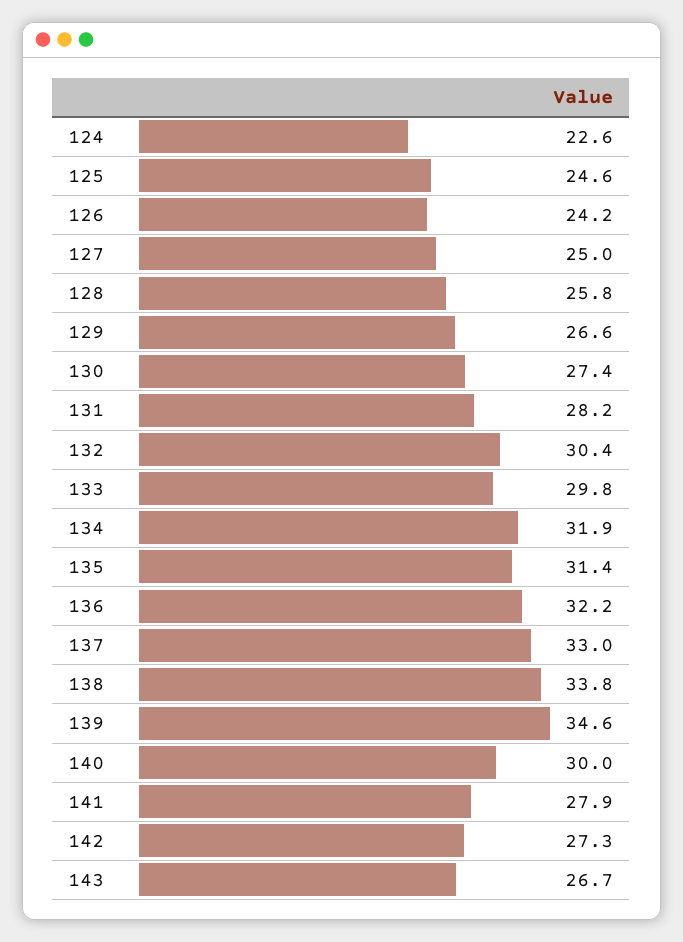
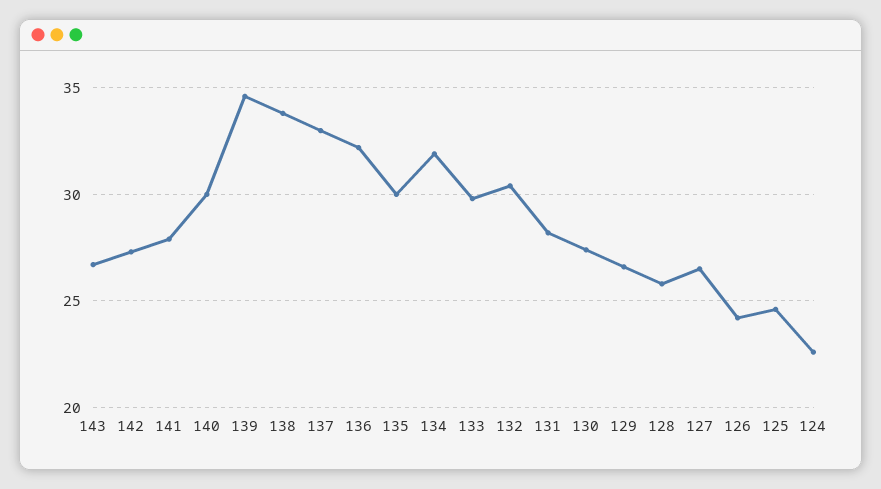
127: 25 -> 26.5
135: 31.4 -> 30

